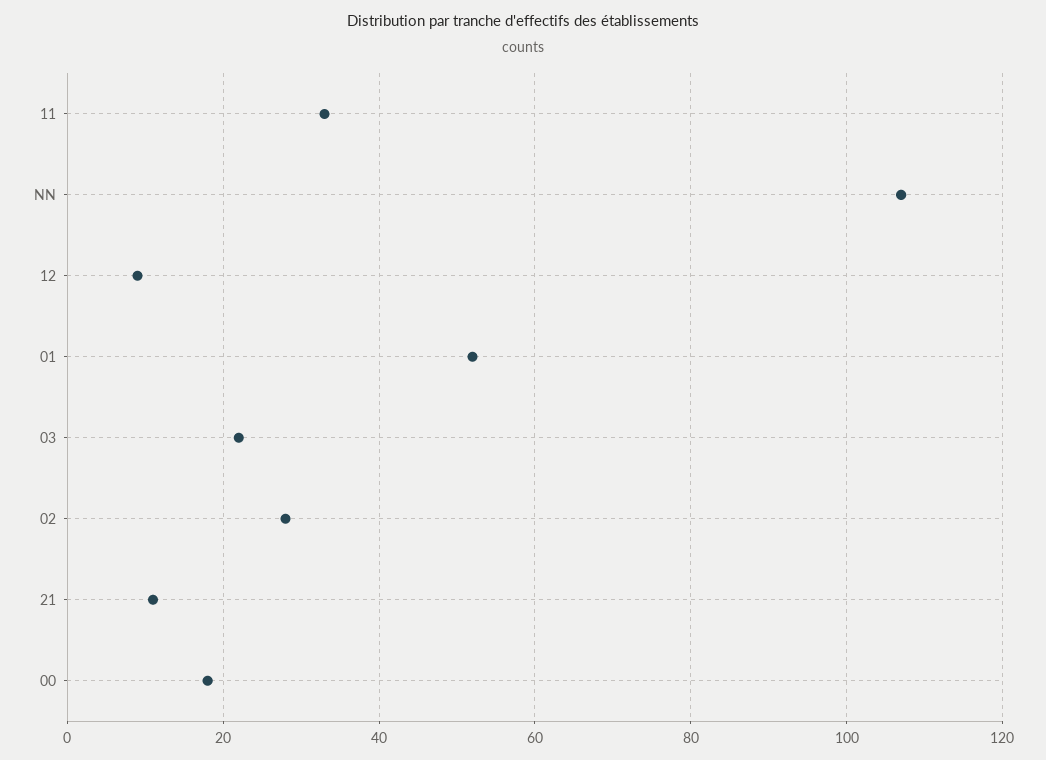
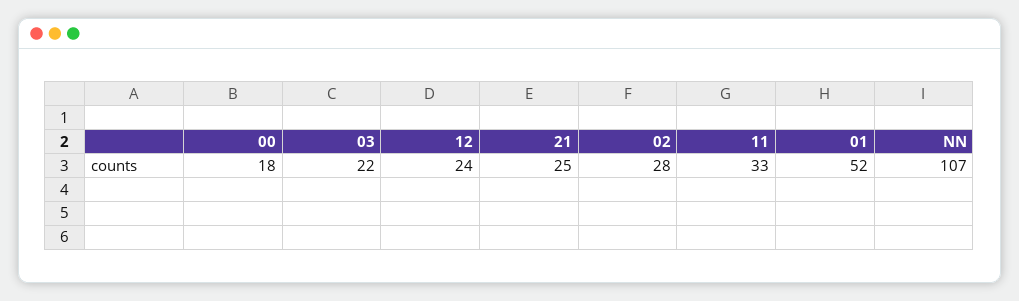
12: 10 -> 24
21: 10 -> 25

